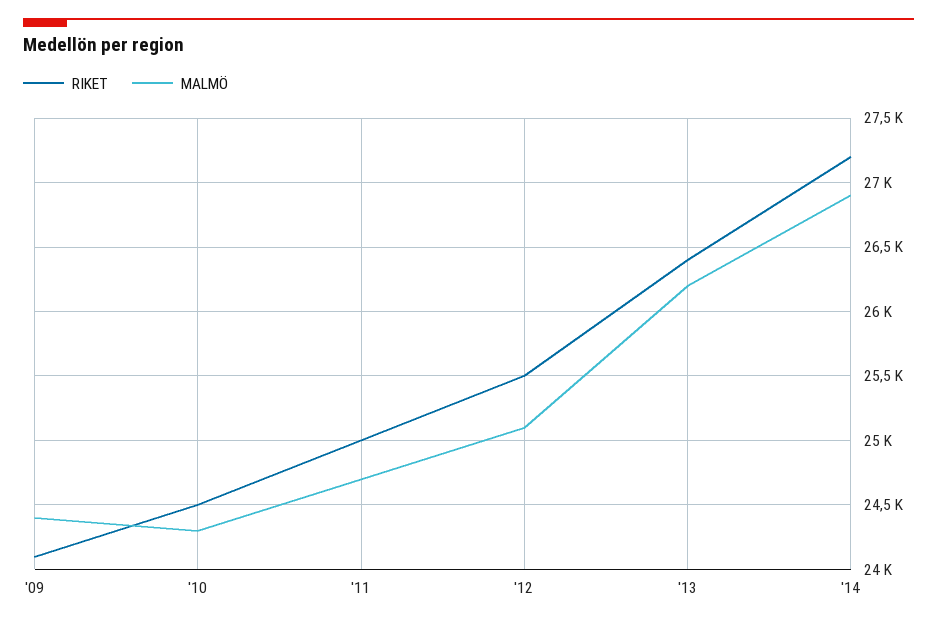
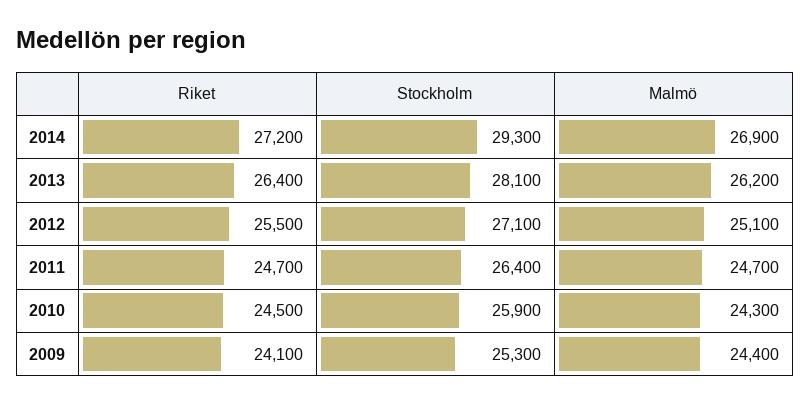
RIKET, '11: 25000 -> 24700
Stockholm, '14: none -> 29300
Stockholm, '13: none -> 28100
Stockholm, '12: none -> 27100
Stockholm, '11: none -> 26400
Stockholm, '10: none -> 25900
Stockholm, '09: none -> 25300

